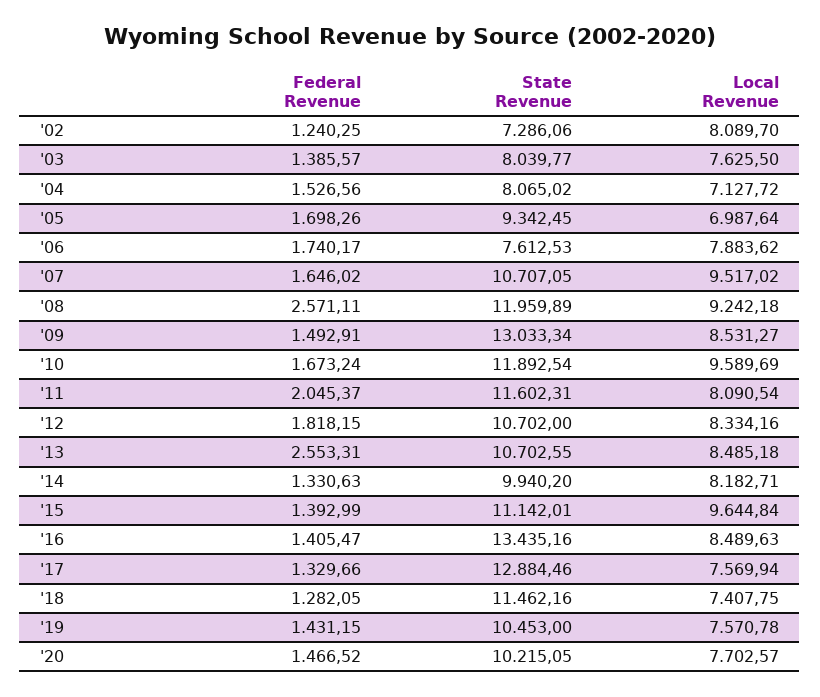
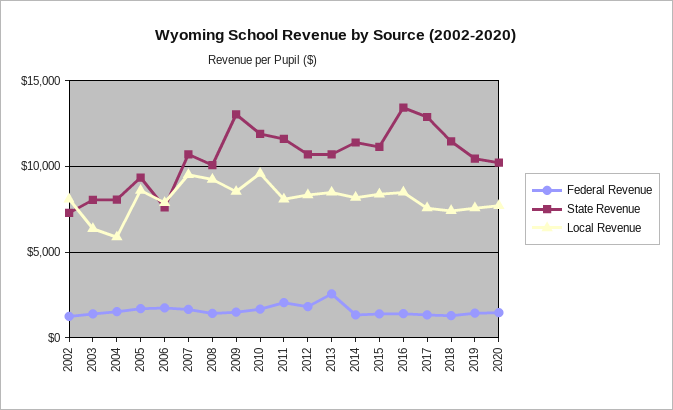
Local Revenue, '03: 7625.5 -> 6500
Local Revenue, '04: 7127.72 -> 6000
Local Revenue, '05: 6987.64 -> 8500
Federal Revenue, '08: 2571.11 -> 1500
State Revenue, '08: 11959.89 -> 10000
State Revenue, '14: 9940.2 -> 11500
Local Revenue, '15: 9644.84 -> 8500

